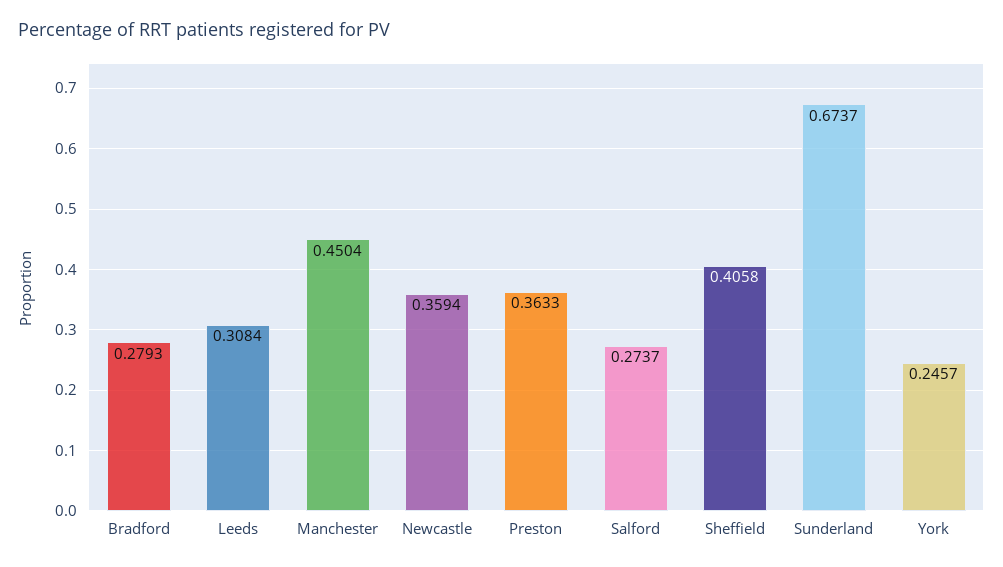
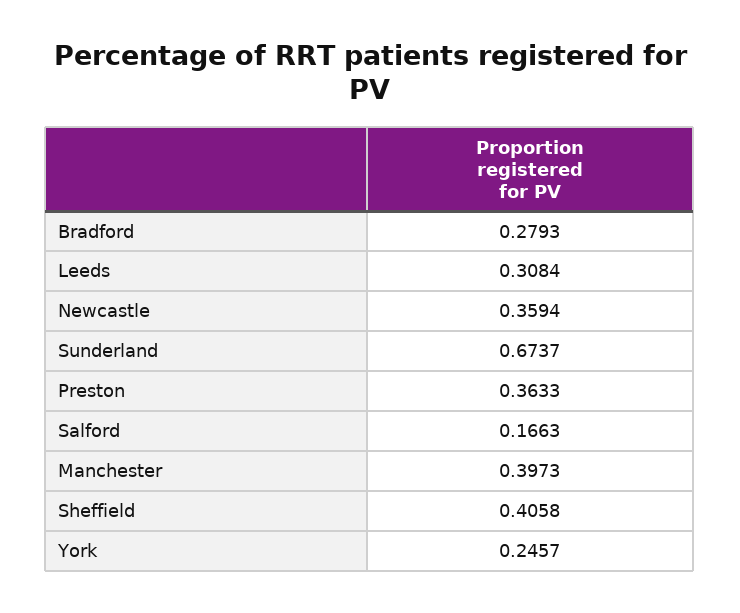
Manchester: 0.4504 -> 0.3973
Salford: 0.2737 -> 0.1663

